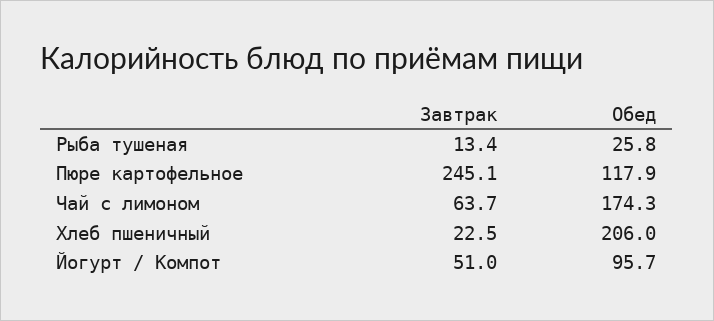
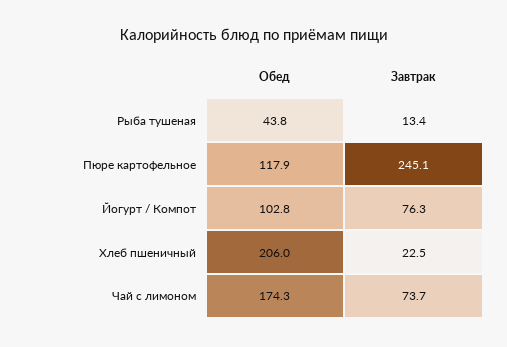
Обед, Рыба тушеная: 25.8 -> 43.8
Завтрак, Чай с лимоном: 63.7 -> 73.7
Завтрак, Йогурт / Компот: 51 -> 76.3
Обед, Йогурт / Компот: 95.7 -> 102.8

